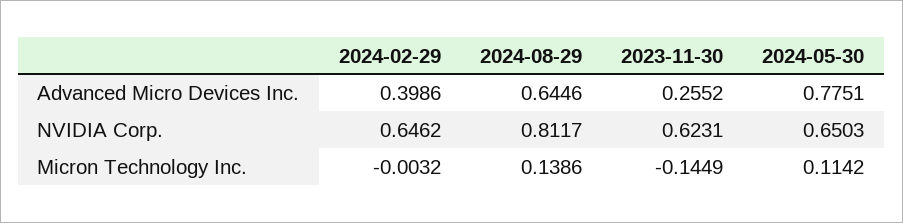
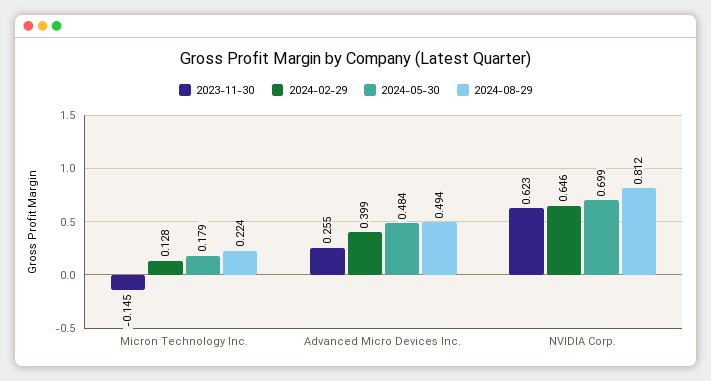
2024-08-29, Advanced Micro Devices Inc.: 0.6446 -> 0.494
2024-05-30, Advanced Micro Devices Inc.: 0.7751 -> 0.484
2024-05-30, NVIDIA Corp.: 0.6503 -> 0.699
2024-02-29, Micron Technology Inc.: -0.0032 -> 0.128
2024-08-29, Micron Technology Inc.: 0.1386 -> 0.224
2024-05-30, Micron Technology Inc.: 0.1142 -> 0.179

